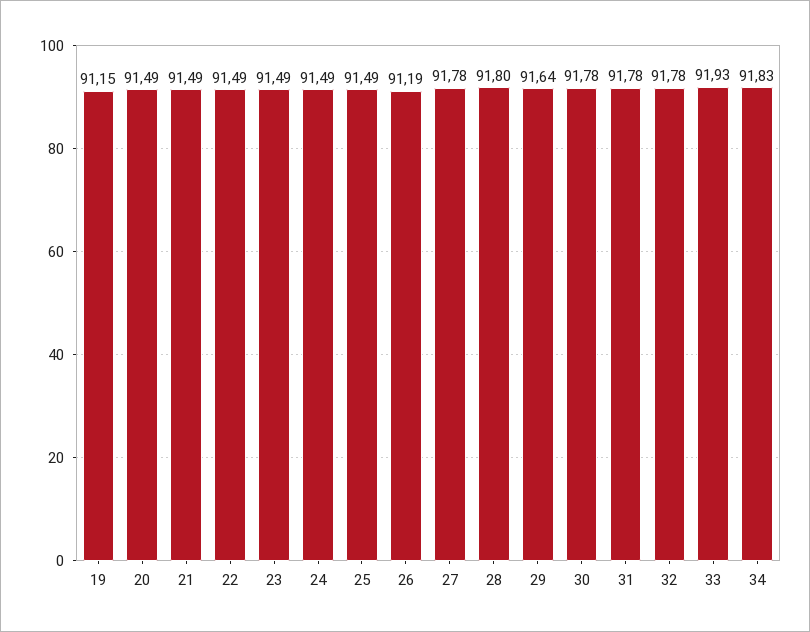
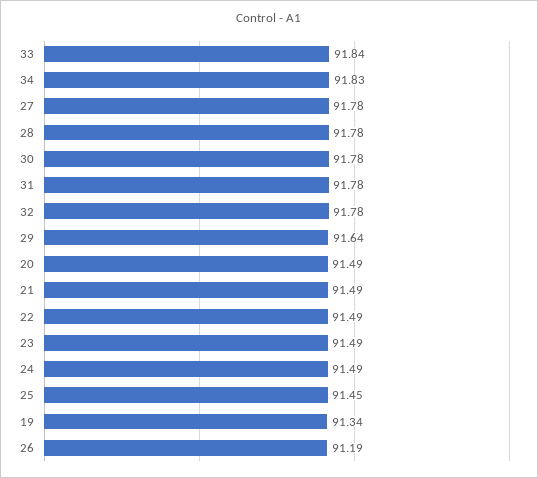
19: 91.15 -> 91.34
25: 91.49 -> 91.45
28: 91.8 -> 91.78
33: 91.93 -> 91.84

